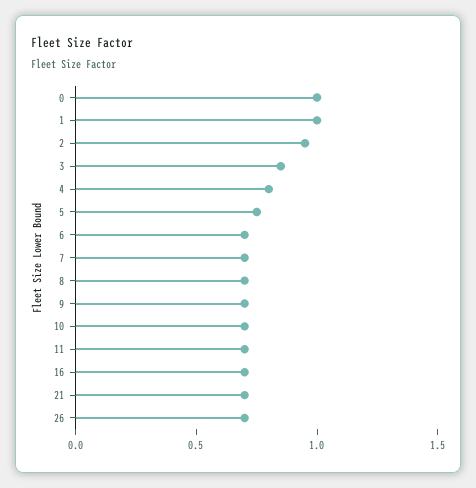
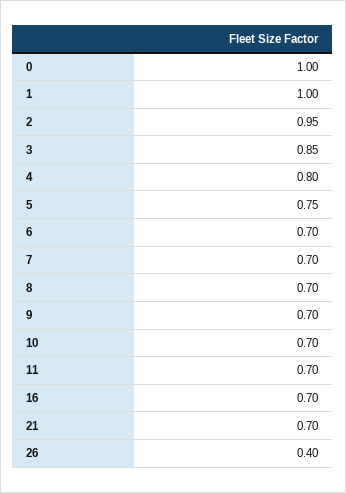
26: 0.7 -> 0.4

